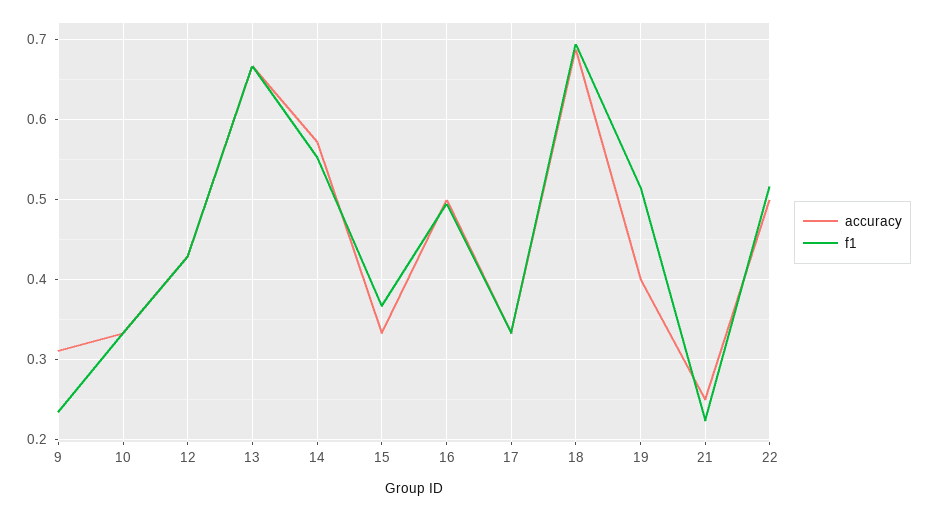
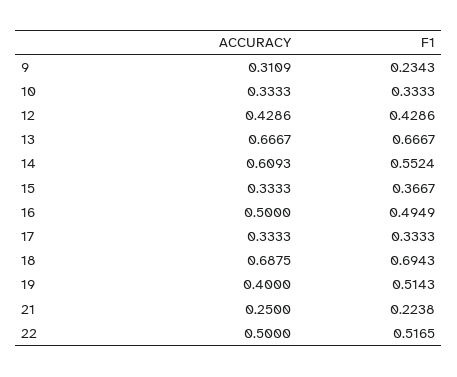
accuracy, 14: 0.57 -> 0.6093

